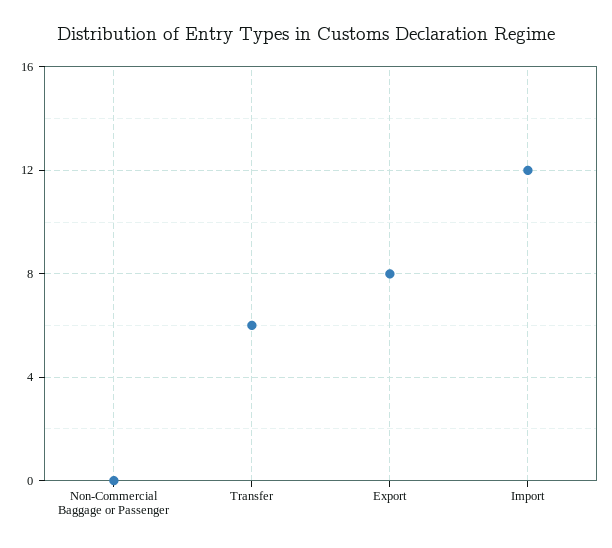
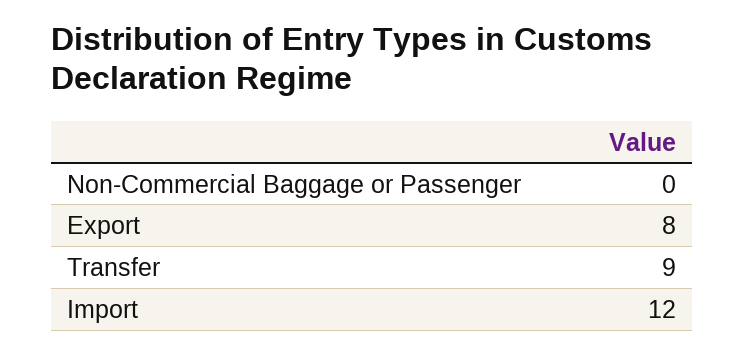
Transfer: 6 -> 9

